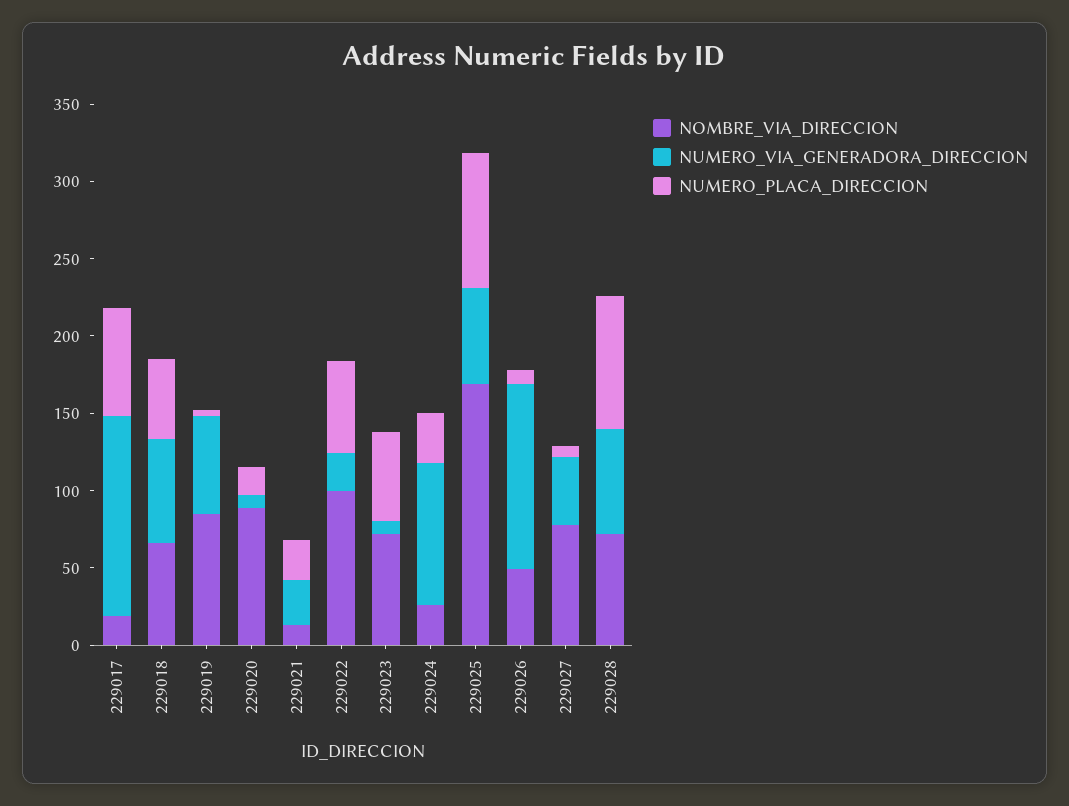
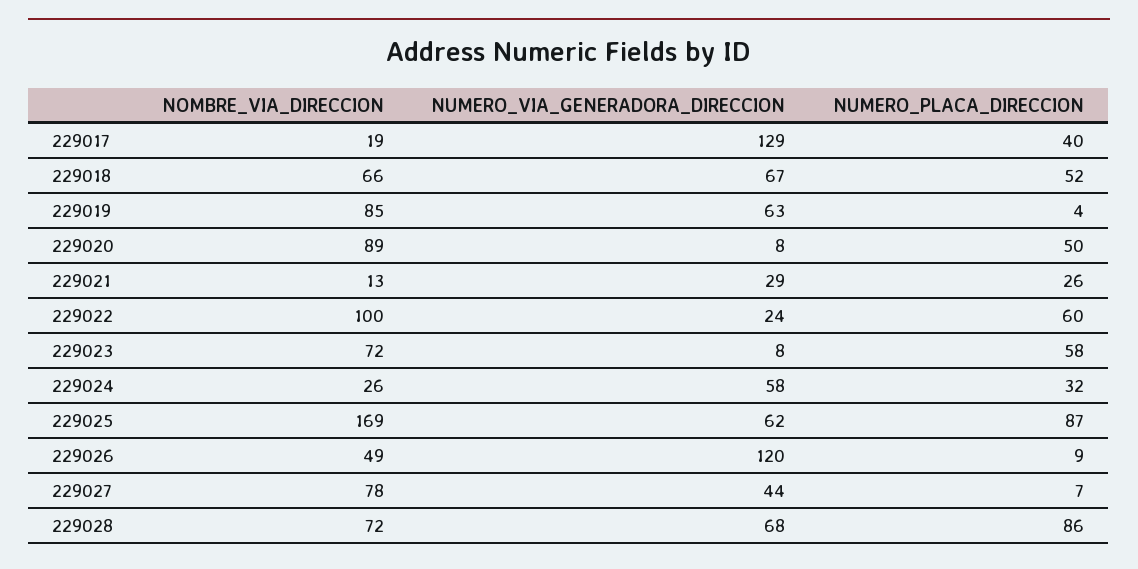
NUMERO_PLACA_DIRECCION, 229017: 70 -> 40
NUMERO_PLACA_DIRECCION, 229020: 20 -> 50
NUMERO_VIA_GENERADORA_DIRECCION, 229024: 90 -> 58

